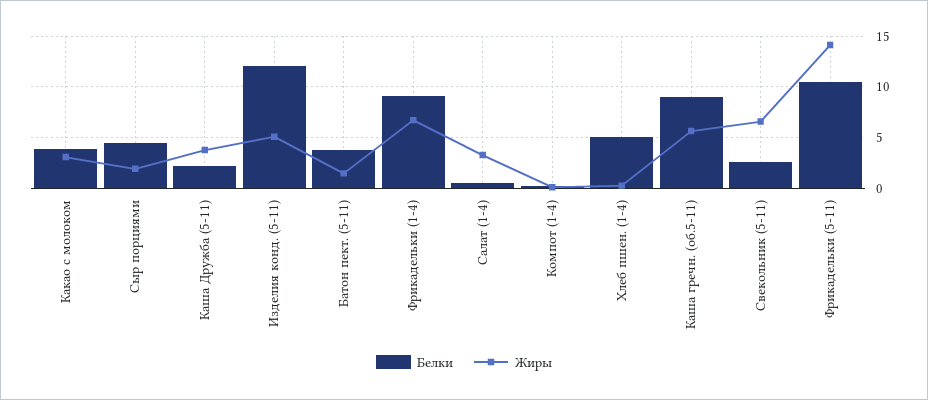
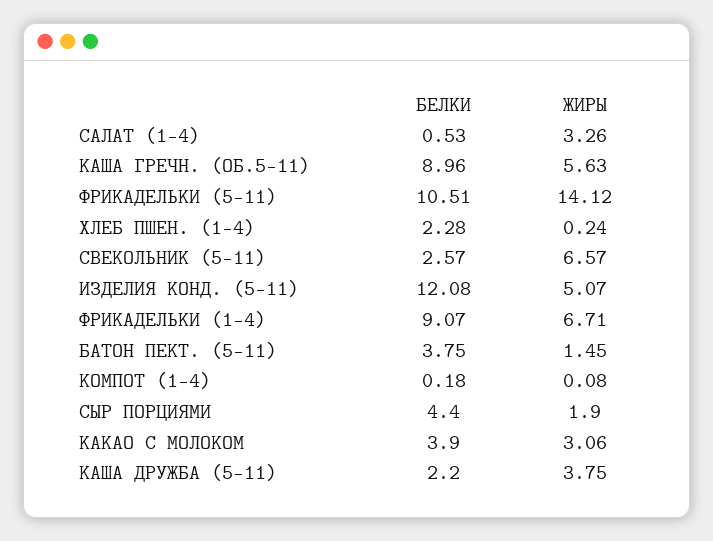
Белки, Хлеб пшен. (1-4): 5 -> 2.28

